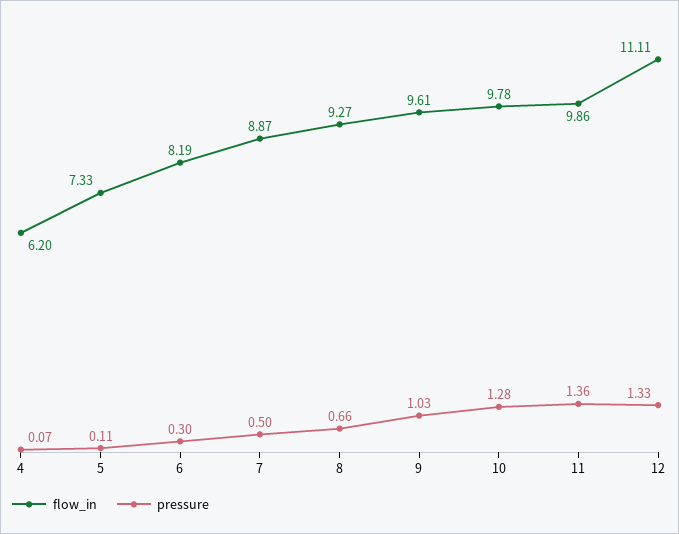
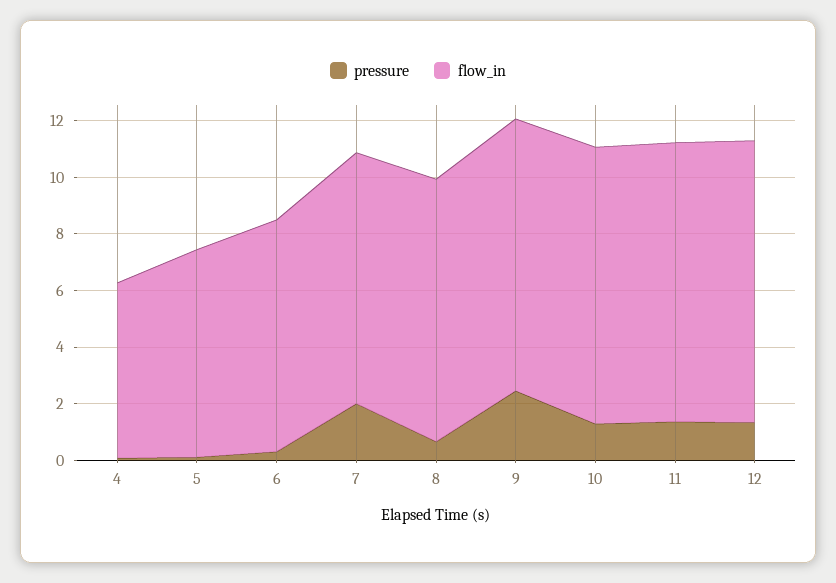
pressure, 7: 0.5 -> 2
pressure, 9: 1.03 -> 2.5
flow_in, 12: 11.11 -> 10

